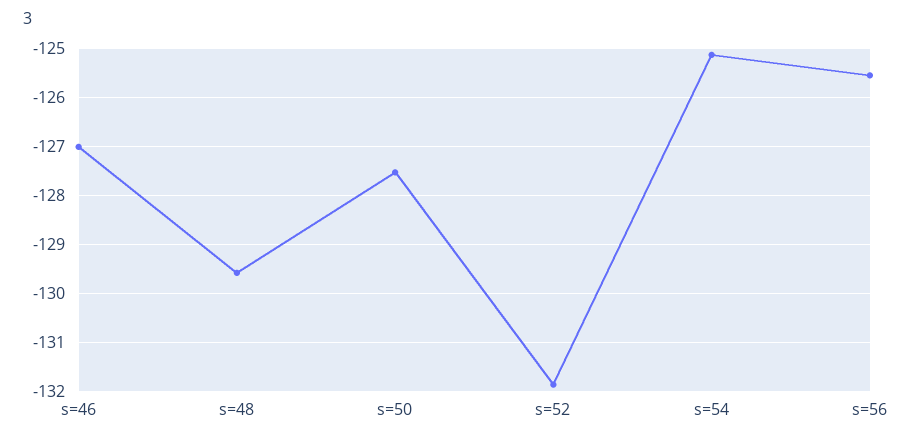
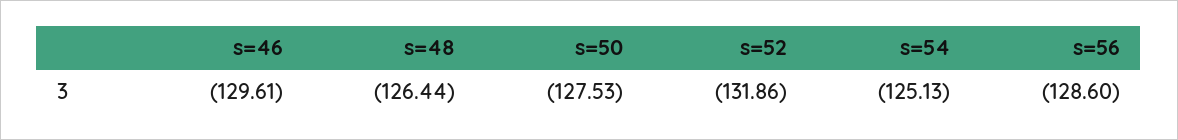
s=46: -127 -> -129.61
s=48: -129.6 -> -126.44
s=56: -125.6 -> -128.6

